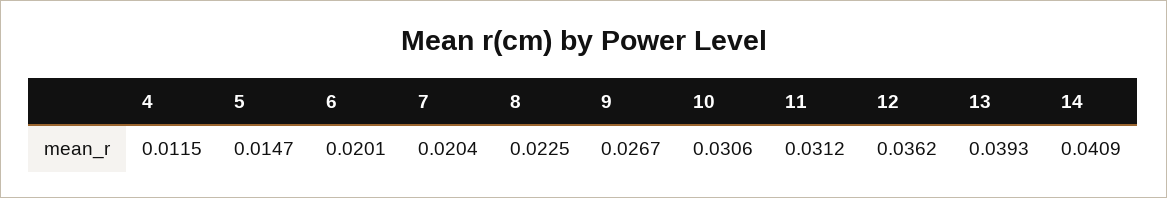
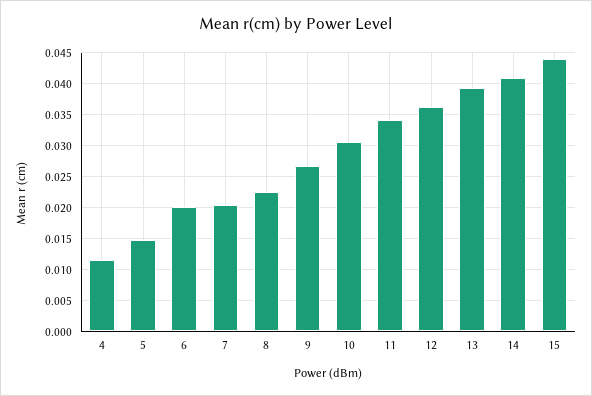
11: 0.0312 -> 0.034
15: none -> 0.044

